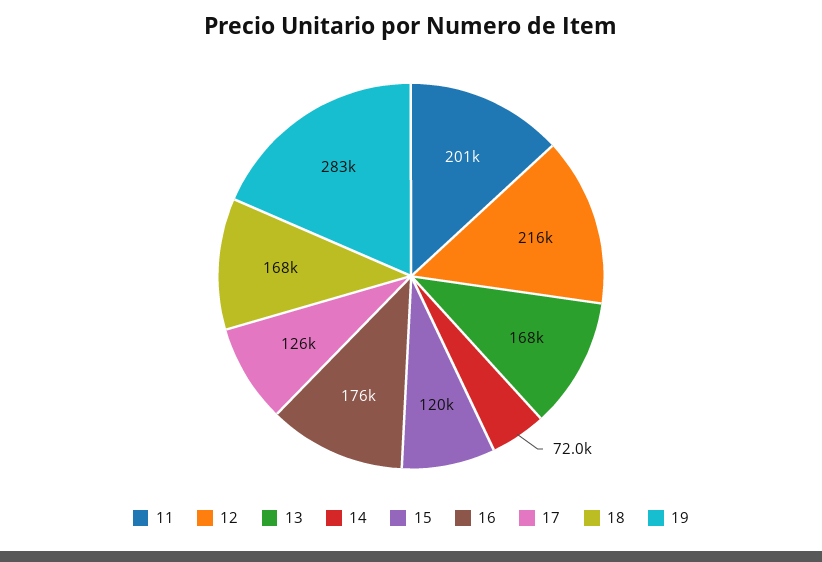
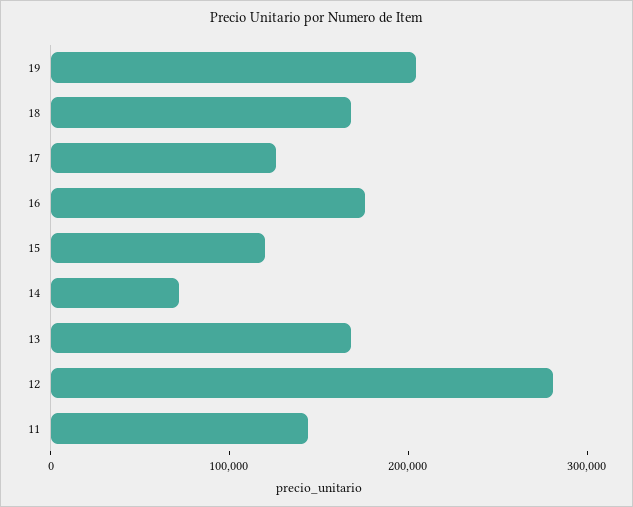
11: 201000 -> 140000
12: 216000 -> 280000
19: 283000 -> 200000

